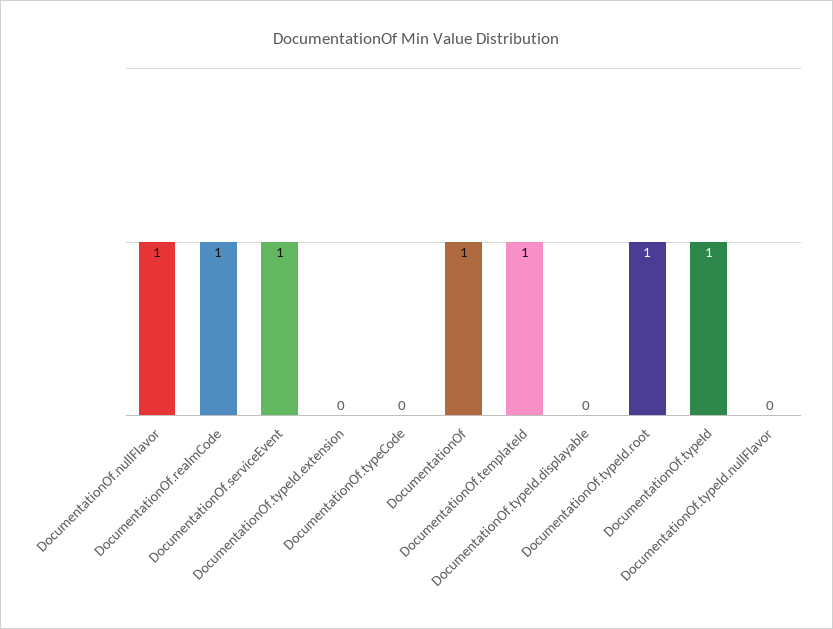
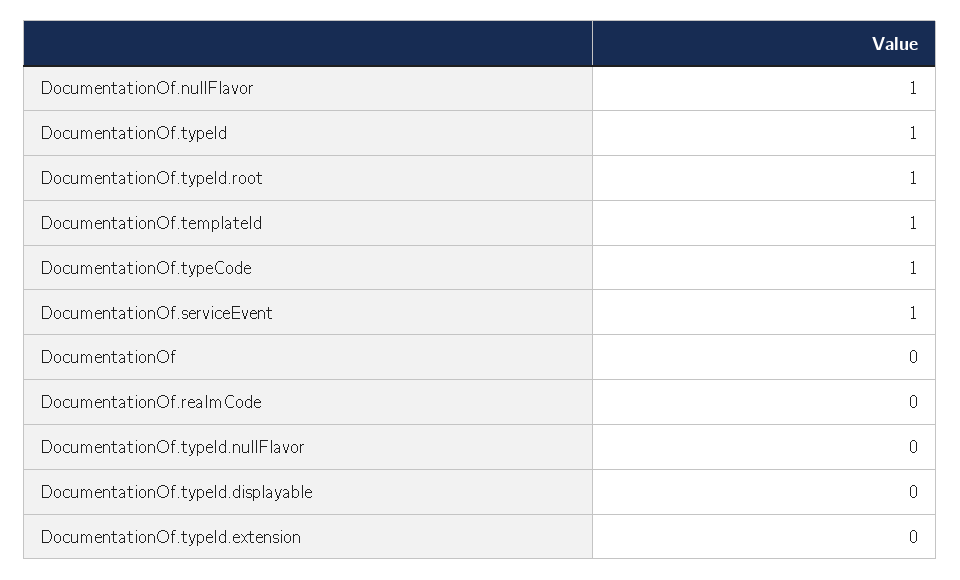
DocumentationOf.realmCode: 1 -> 0
DocumentationOf.typeCode: 0 -> 1
DocumentationOf: 1 -> 0

